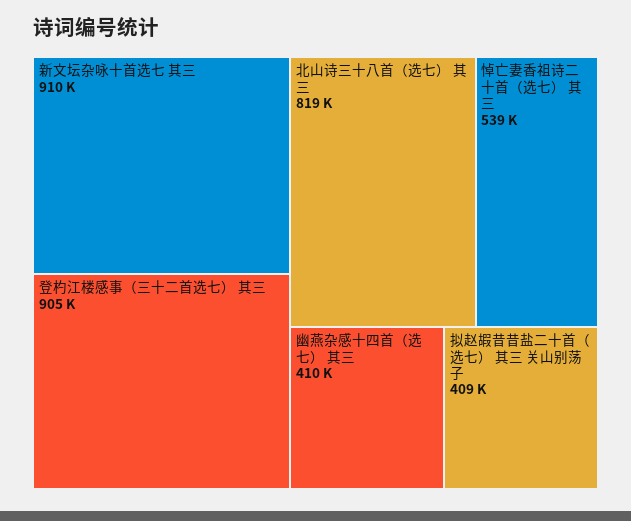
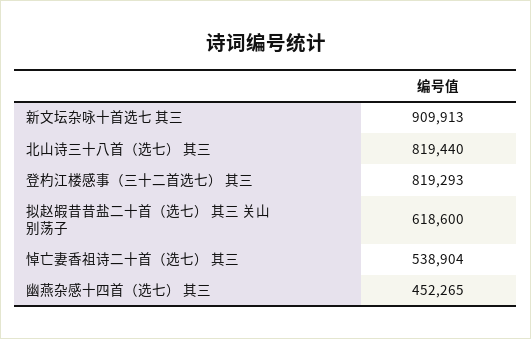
登杓江楼感事（三十二首选七） 其三: 905000 -> 819293
幽燕杂感十四首（选七） 其三: 410000 -> 452265
拟赵嘏昔昔盐二十首（选七） 其三 关山别荡子: 409000 -> 618600

